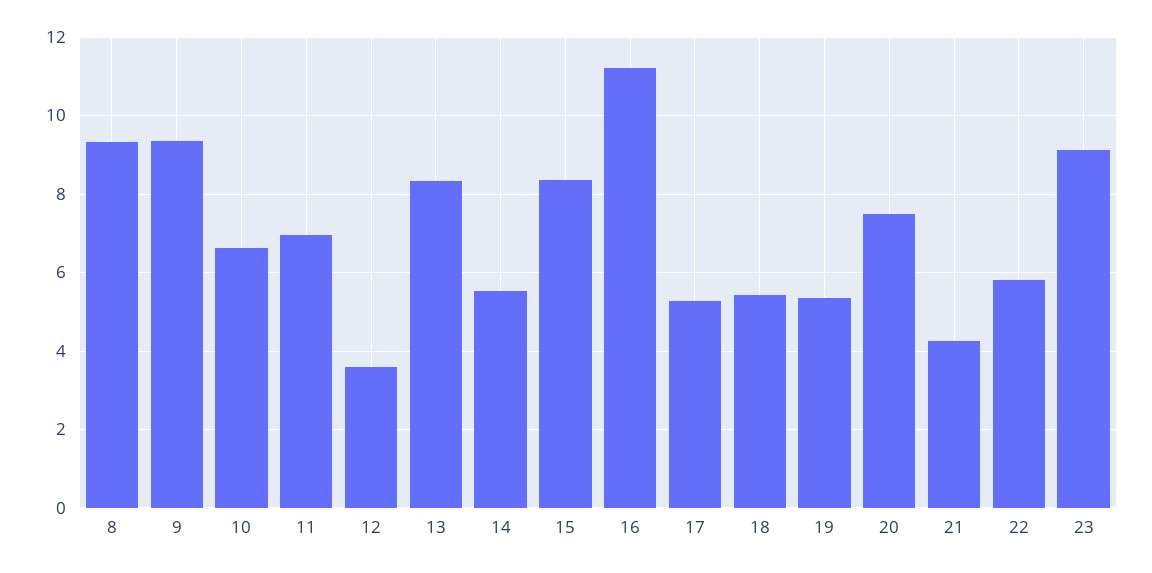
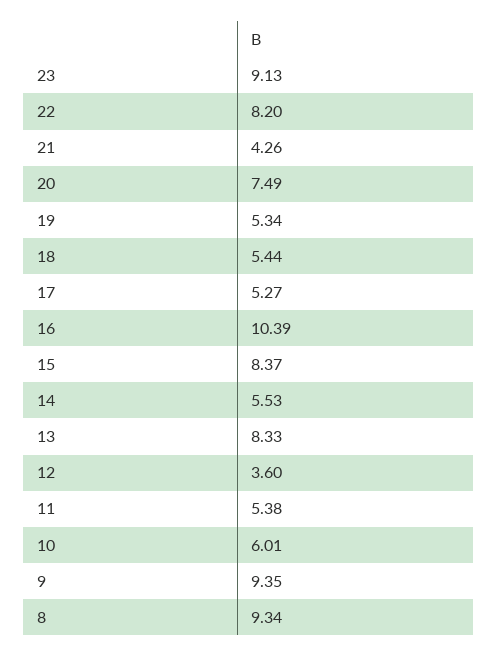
10: 6.6 -> 6.01
11: 7 -> 5.38
16: 11.2 -> 10.39
22: 5.8 -> 8.2

